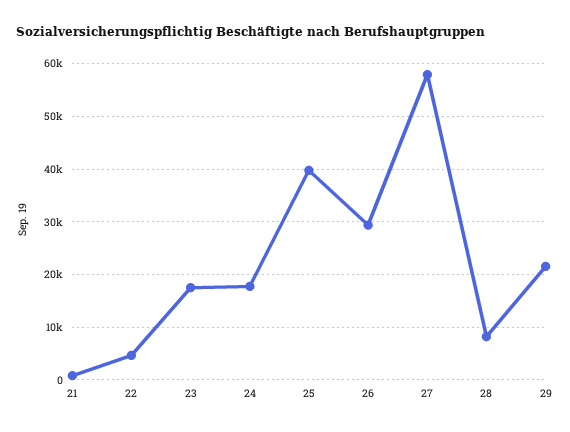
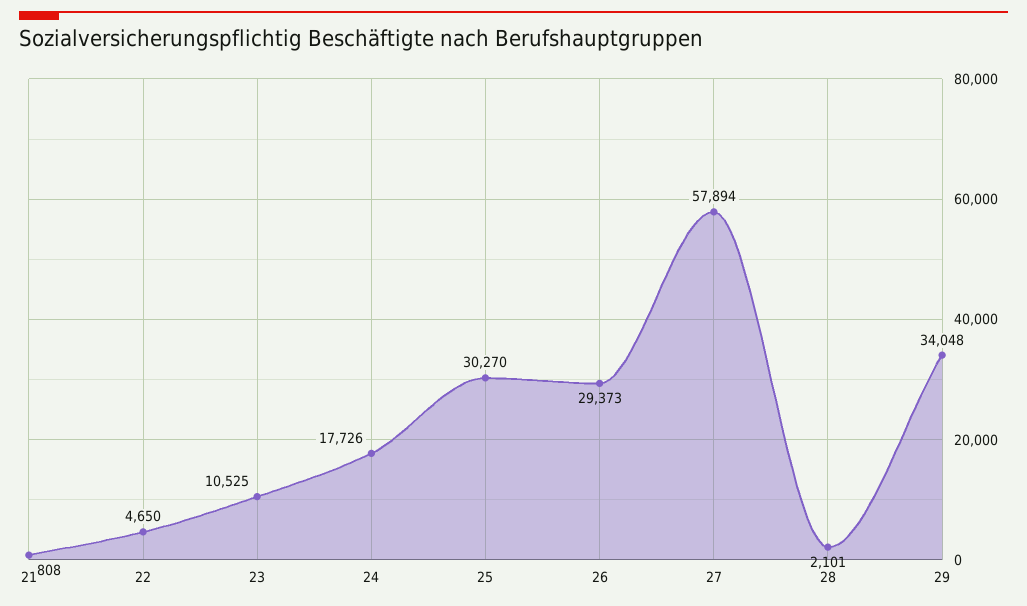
23: 18000 -> 10525
25: 40000 -> 30270
28: 8000 -> 2101
29: 22000 -> 34048

